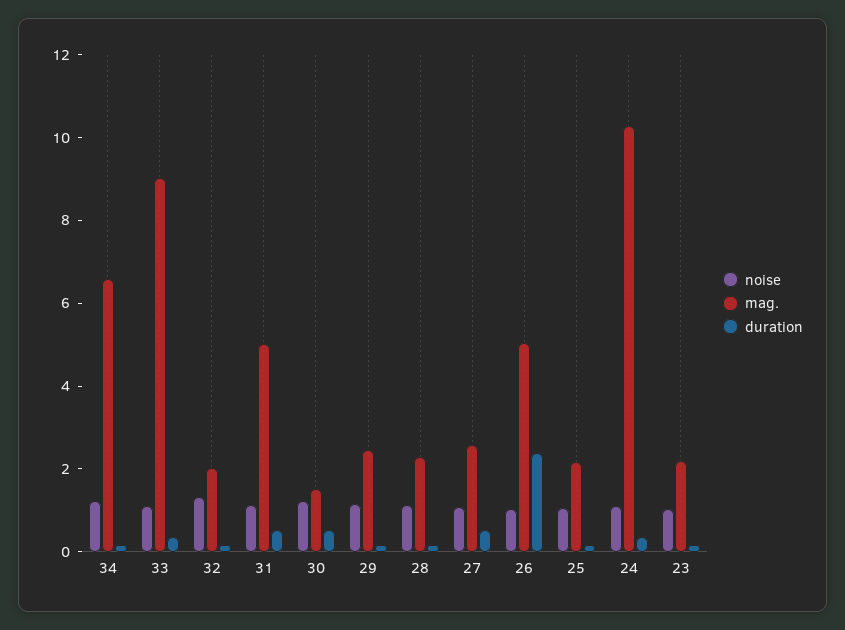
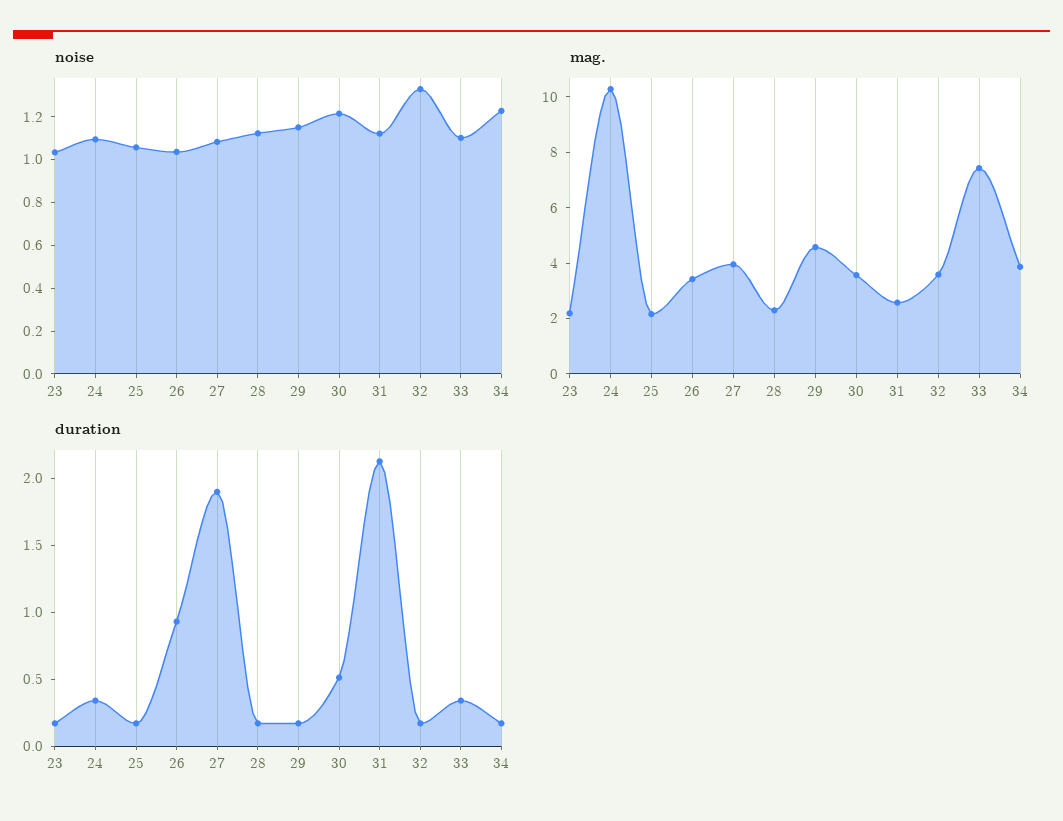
mag., 34: 6.5 -> 4
mag., 33: 9 -> 7.5
mag., 32: 2 -> 3.5
mag., 31: 5 -> 2.5
duration, 31: 0.5 -> 2.1
mag., 30: 1.5 -> 3.5
mag., 29: 2.5 -> 4.5
mag., 27: 2.5 -> 4
duration, 27: 0.5 -> 1.9
mag., 26: 5 -> 3.5
duration, 26: 2.5 -> 0.9

